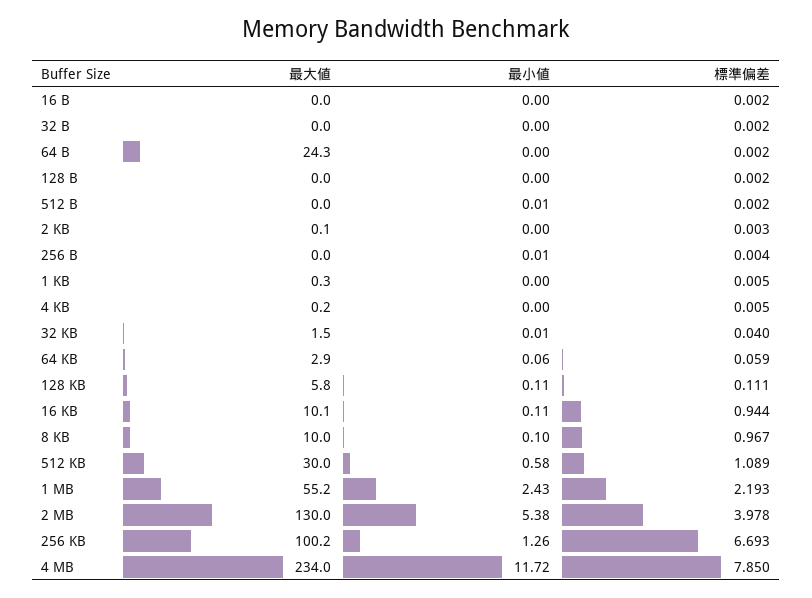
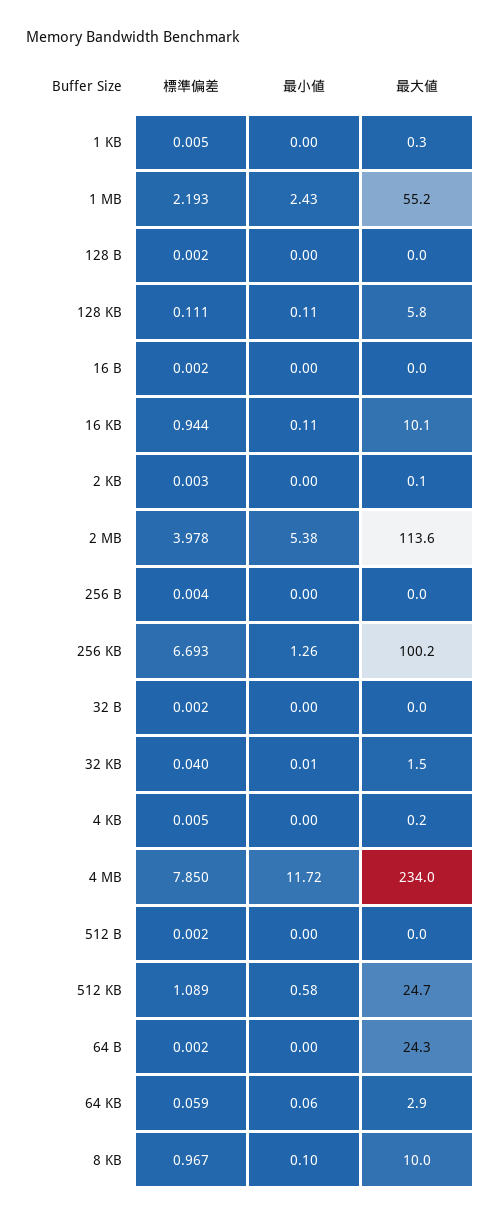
最小値, 512 B: 0.01 -> 0
最小値, 256 B: 0.01 -> 0
最大値, 512 KB: 30 -> 24.7
最大値, 2 MB: 130 -> 113.6

